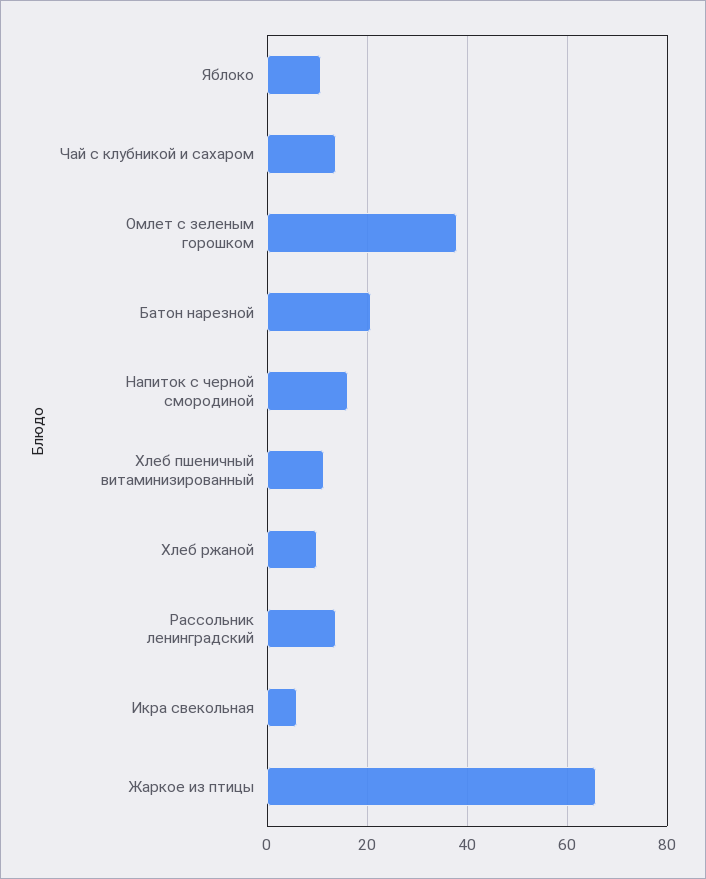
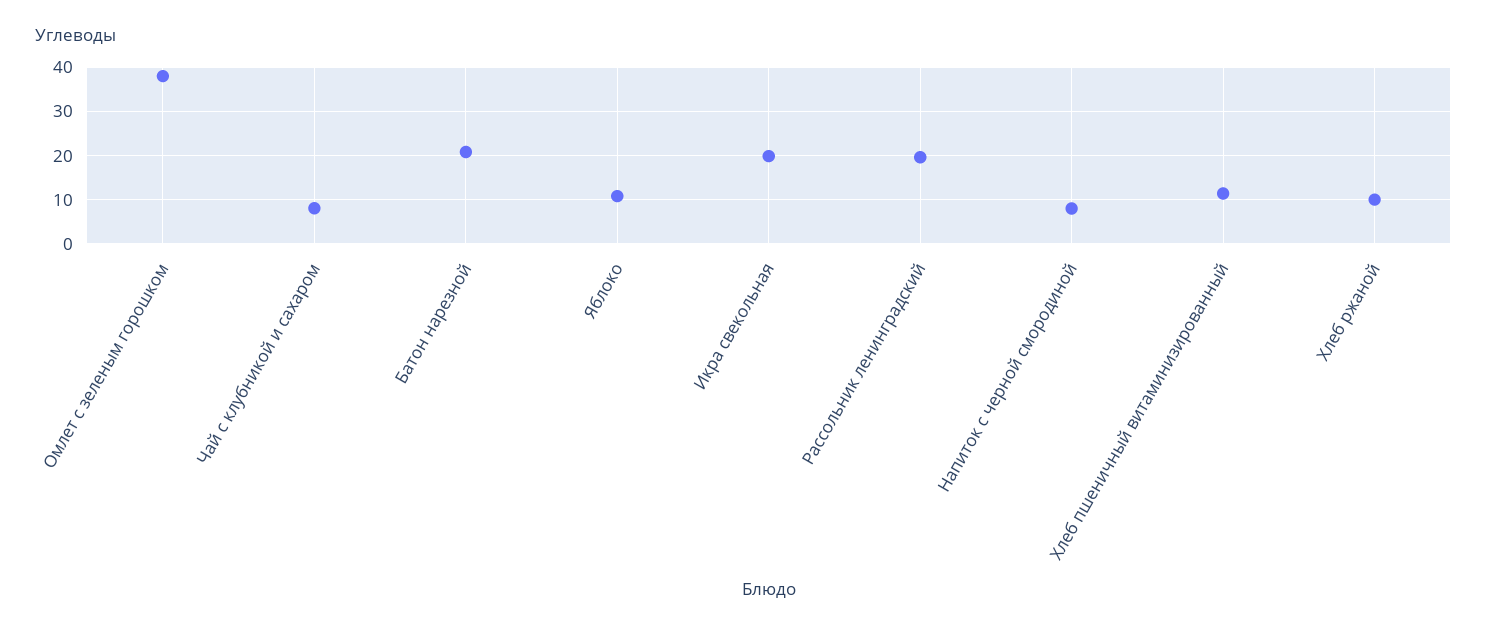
Чай с клубникой и сахаром: 14 -> 8
Напиток с черной смородиной: 16 -> 8
Рассольник ленинградский: 14 -> 20
Икра свекольная: 6 -> 20
Жаркое из птицы: 66 -> none

